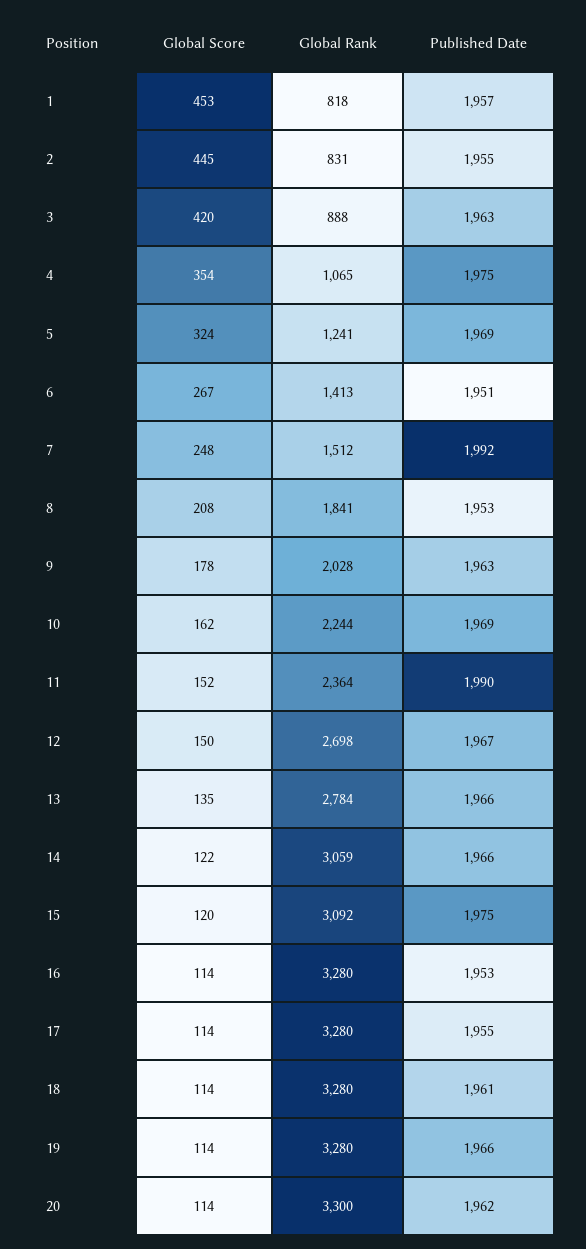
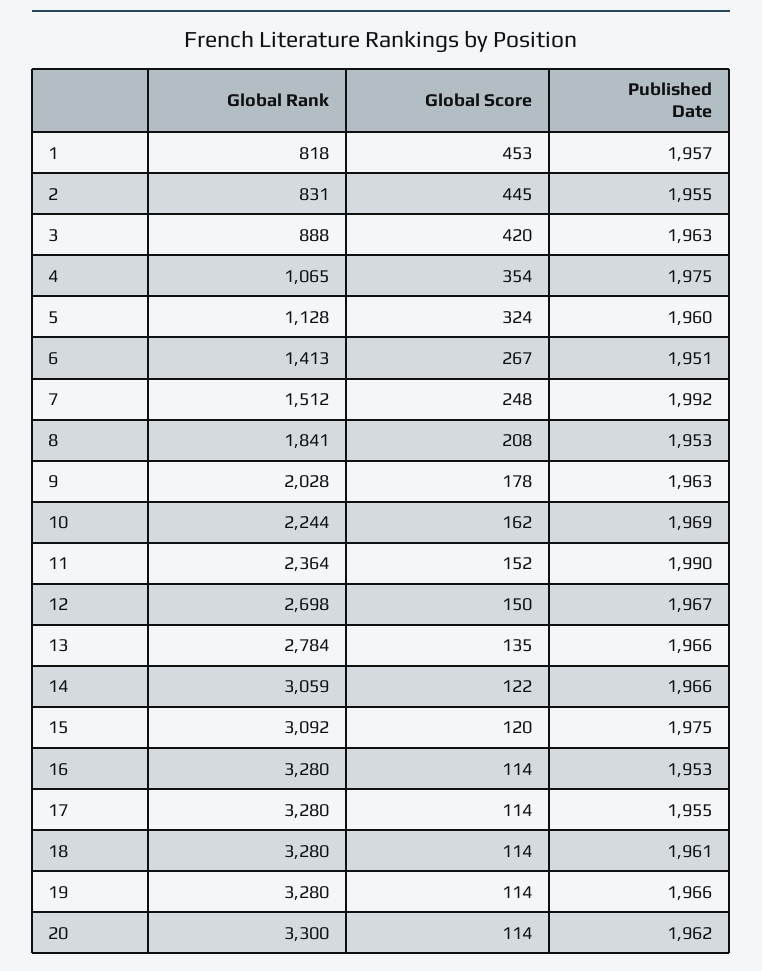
Global Rank, 5: 1241 -> 1128
Published Date, 5: 1969 -> 1960

